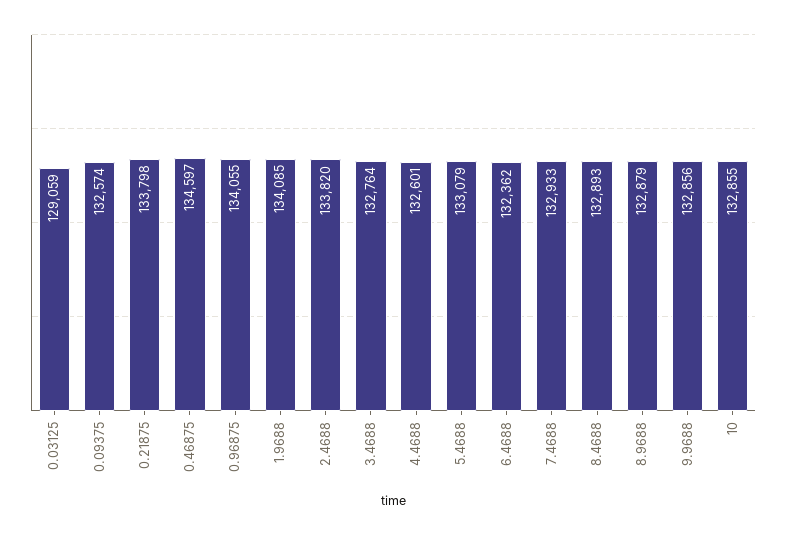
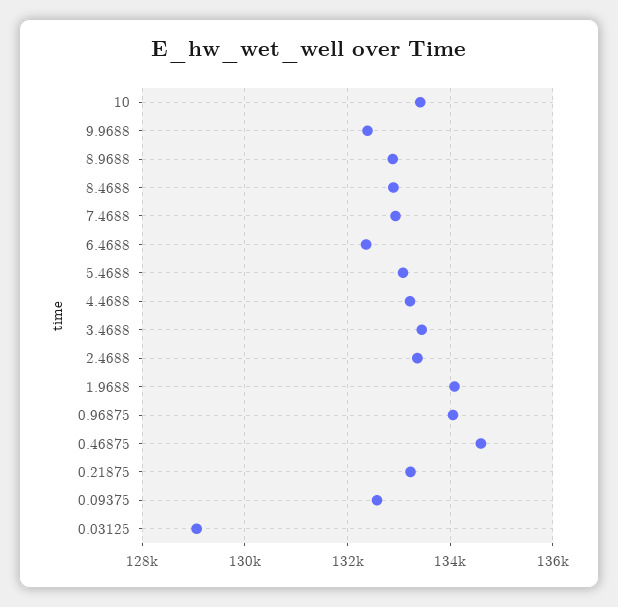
0.21875: 133798 -> 133200
2.4688: 133820 -> 133400
3.4688: 132764 -> 133400
4.4688: 132601 -> 133200
9.9688: 132856 -> 132400
10: 132855 -> 133400

